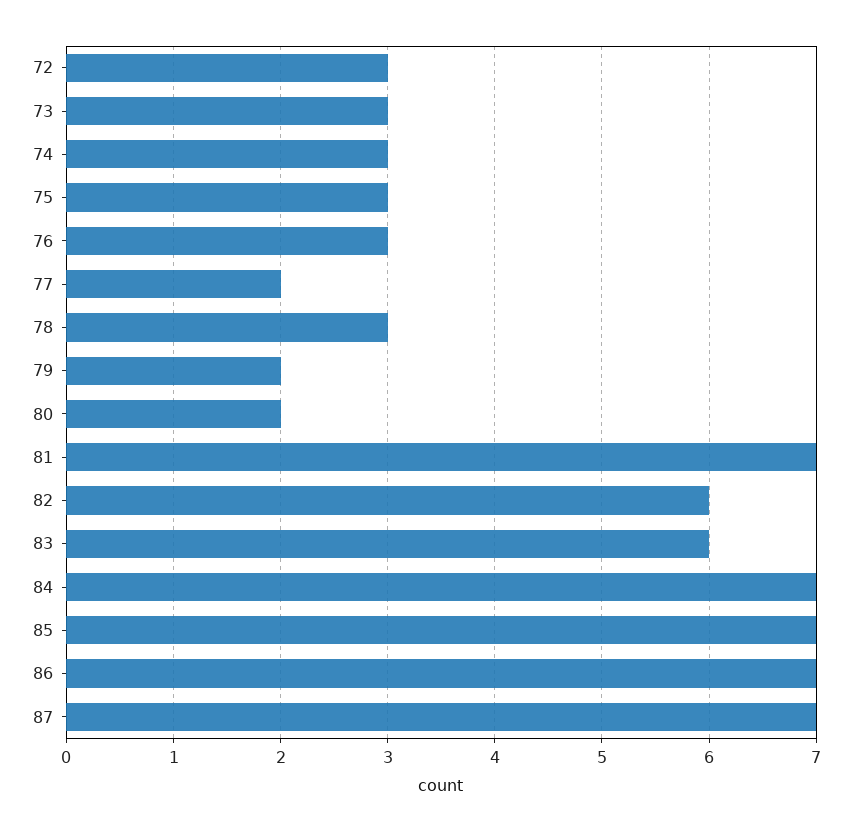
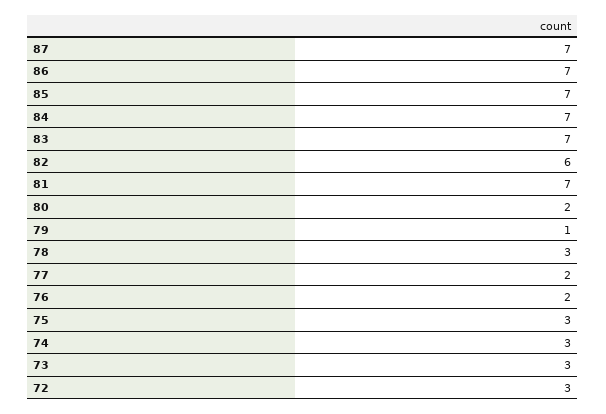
76: 3 -> 2
79: 2 -> 1
83: 6 -> 7

